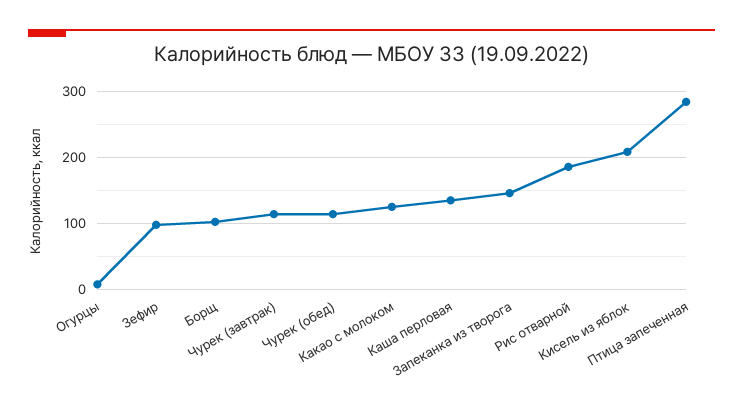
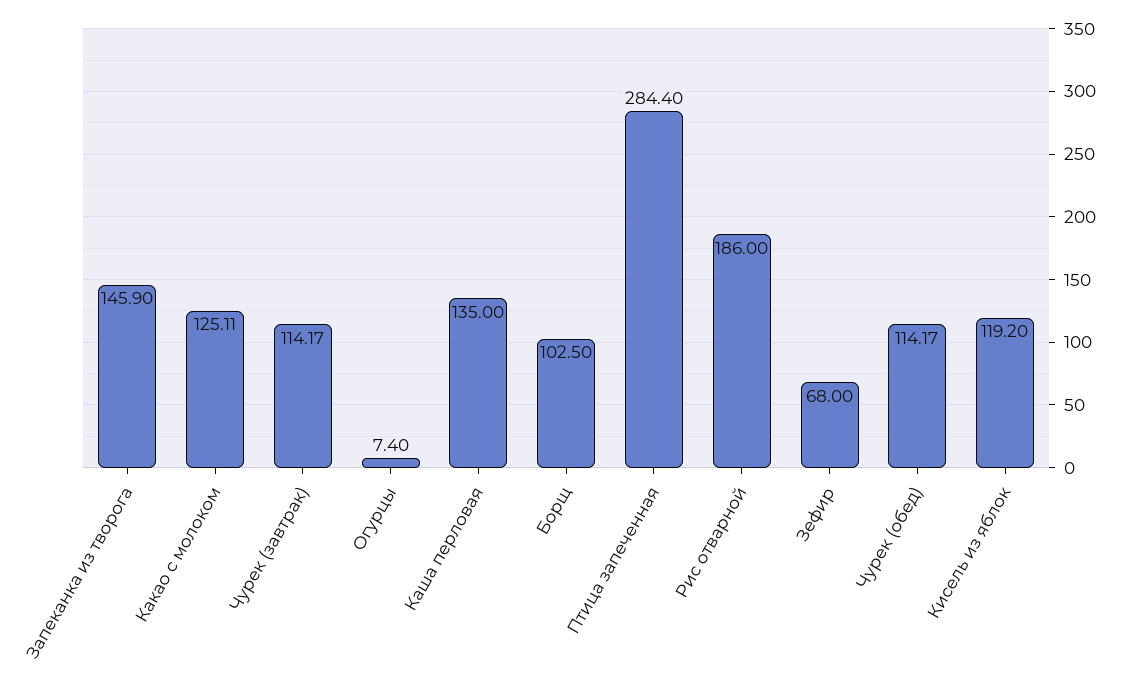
Зефир: 100 -> 68
Кисель из яблок: 210 -> 119.2

